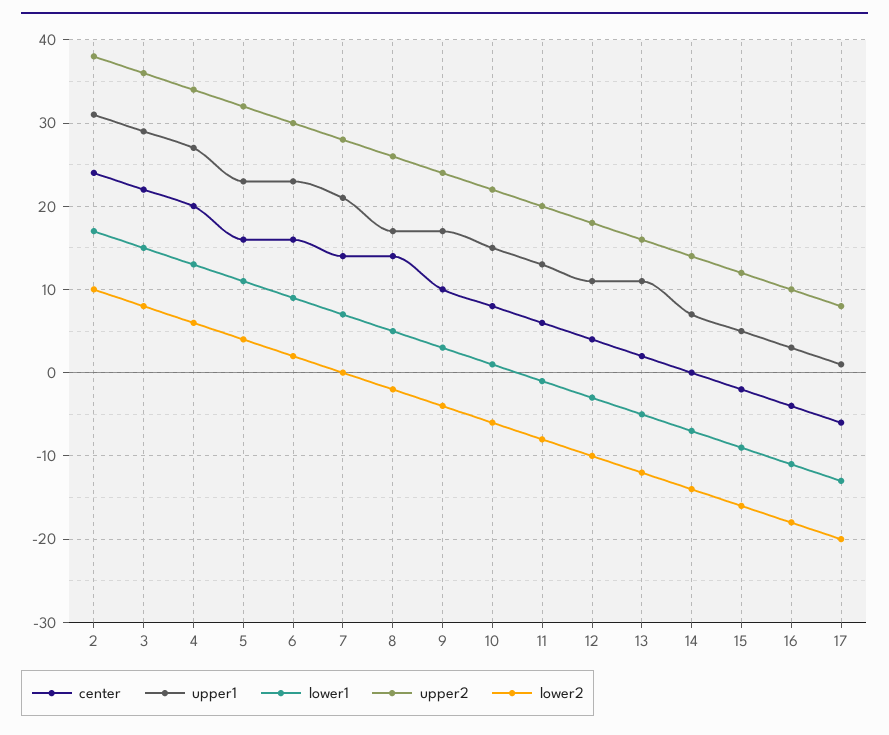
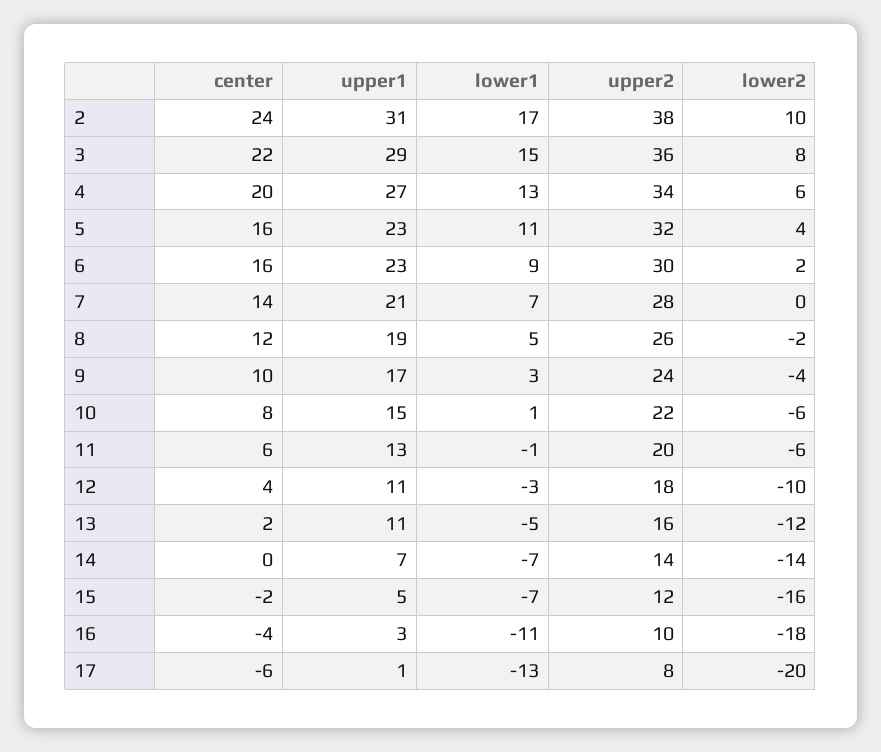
center, 8: 14 -> 12
upper1, 8: 17 -> 19
lower2, 11: -8 -> -6
lower1, 15: -9 -> -7

